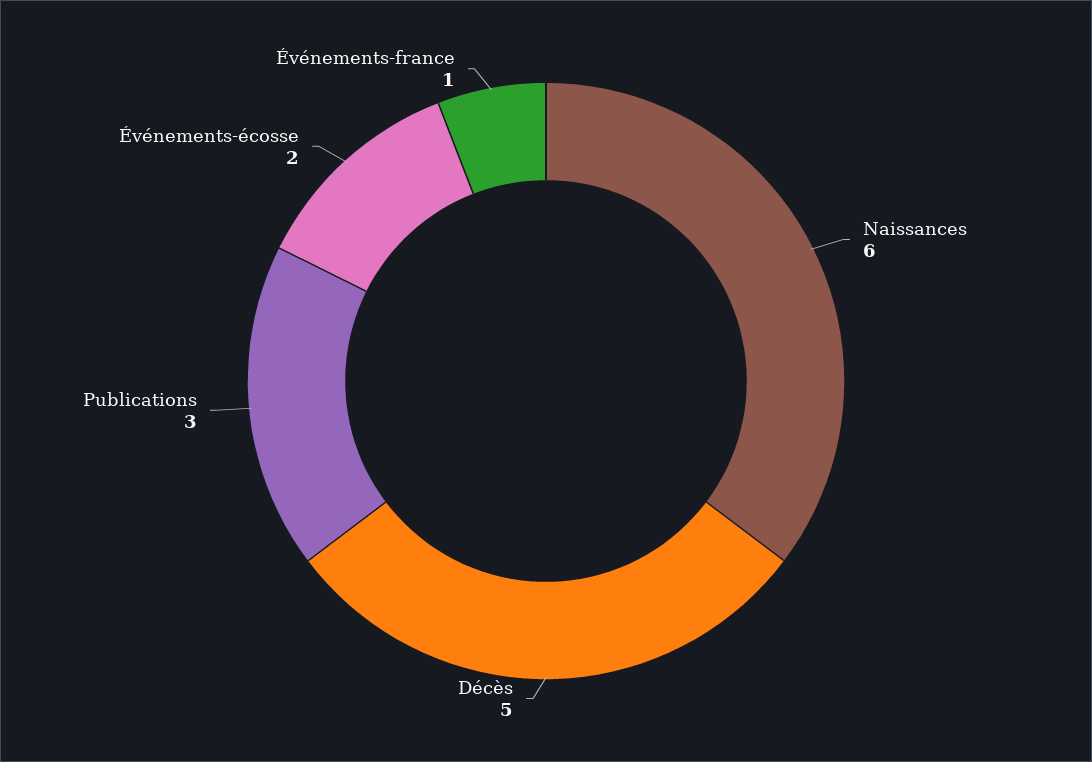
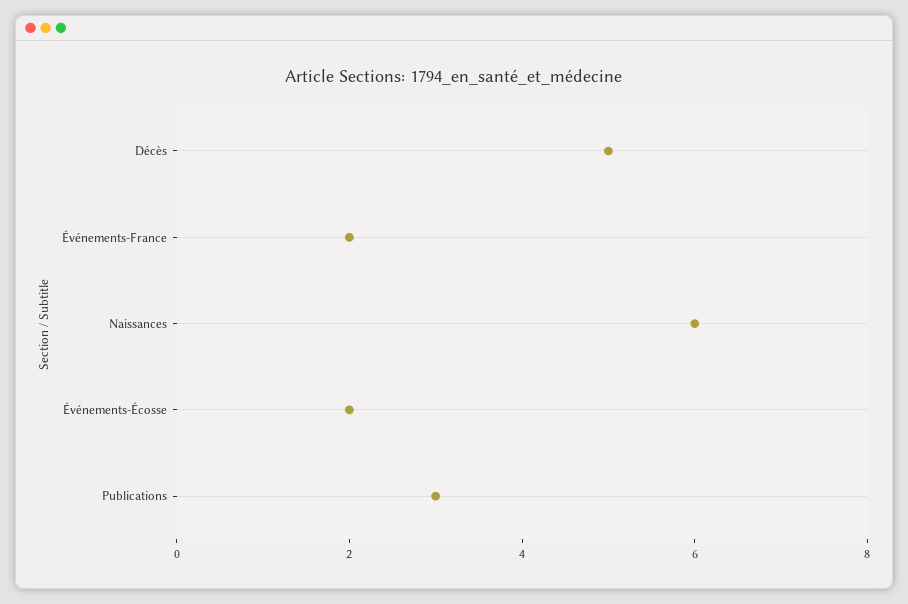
Événements-france: 1 -> 2

